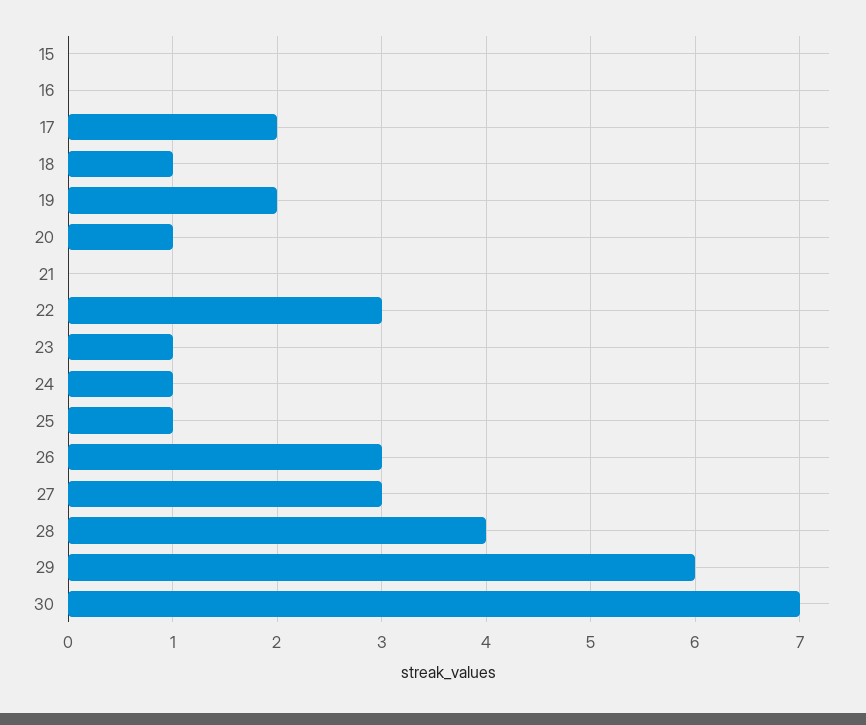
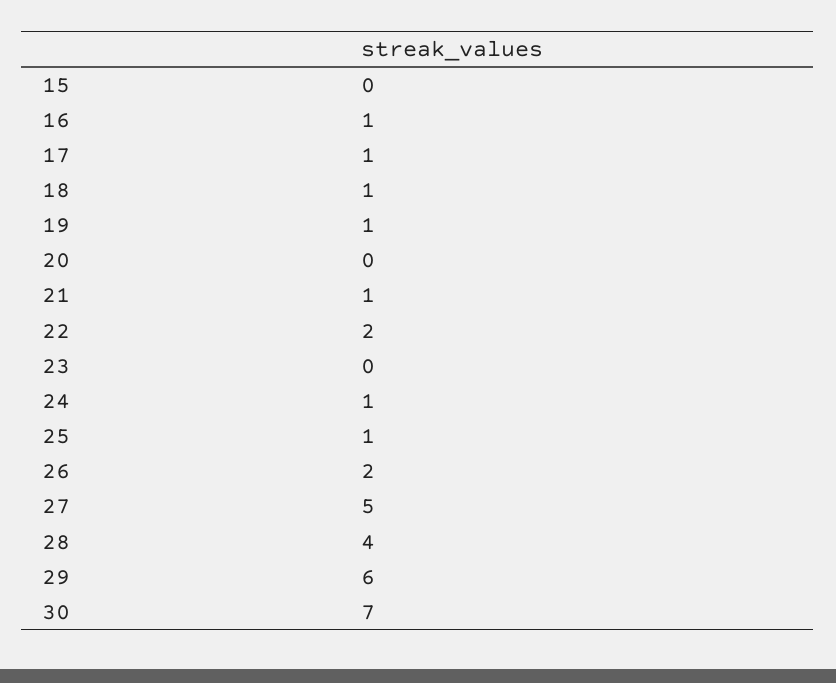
16: 0 -> 1
17: 2 -> 1
19: 2 -> 1
20: 1 -> 0
21: 0 -> 1
22: 3 -> 2
23: 1 -> 0
26: 3 -> 2
27: 3 -> 5

